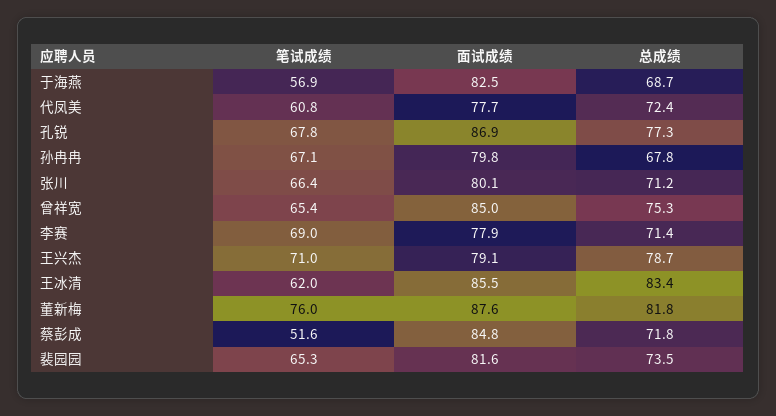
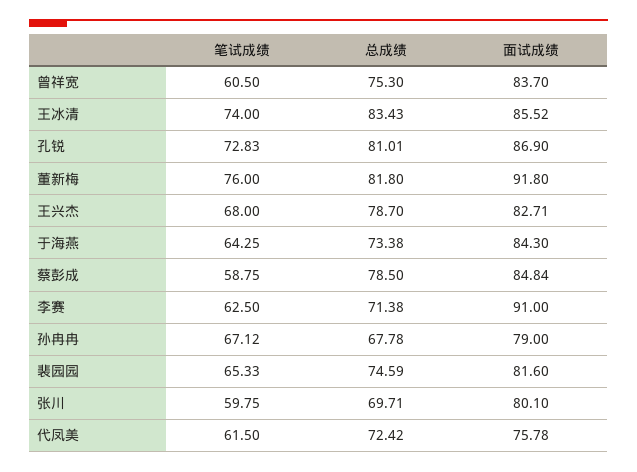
笔试成绩, 于海燕: 56.9 -> 64.25
面试成绩, 于海燕: 82.5 -> 84.3
总成绩, 于海燕: 68.7 -> 73.38
笔试成绩, 代凤美: 60.8 -> 61.5
面试成绩, 代凤美: 77.7 -> 75.78
笔试成绩, 孔锐: 67.8 -> 72.83
总成绩, 孔锐: 77.3 -> 81.01
面试成绩, 孙冉冉: 79.8 -> 79
笔试成绩, 张川: 66.4 -> 59.75
总成绩, 张川: 71.2 -> 69.71
笔试成绩, 曾祥宽: 65.4 -> 60.5
面试成绩, 曾祥宽: 85 -> 83.7
笔试成绩, 李赛: 69 -> 62.5
面试成绩, 李赛: 77.9 -> 91
笔试成绩, 王兴杰: 71 -> 68
面试成绩, 王兴杰: 79.1 -> 82.71
笔试成绩, 王冰清: 62 -> 74
面试成绩, 董新梅: 87.6 -> 91.8
笔试成绩, 蔡彭成: 51.6 -> 58.75
总成绩, 蔡彭成: 71.8 -> 78.5
总成绩, 裴园园: 73.5 -> 74.59

